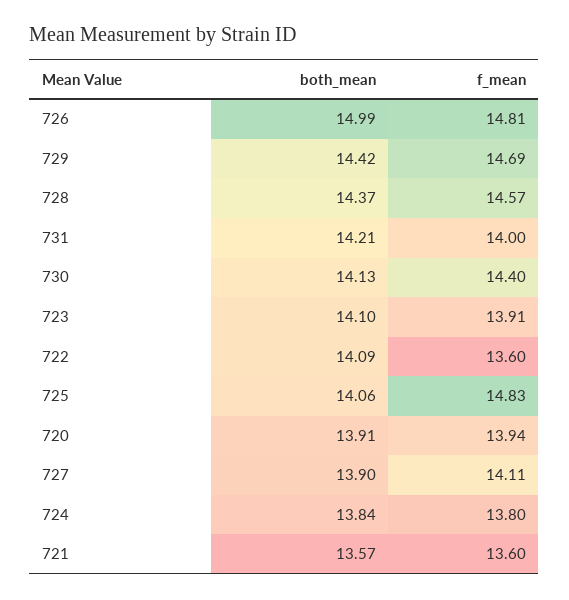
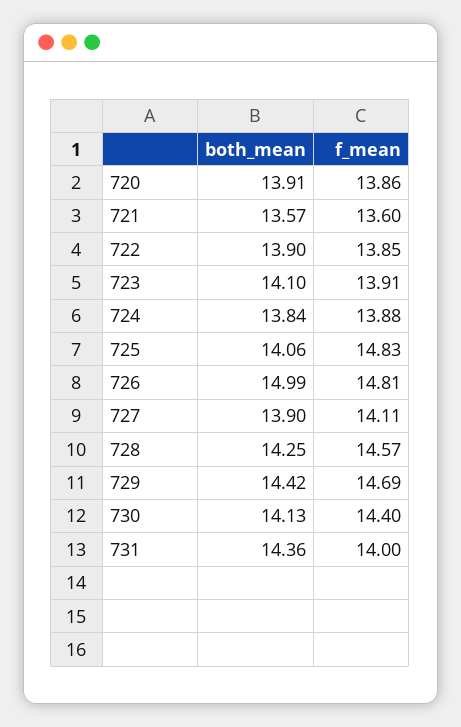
both_mean, 728: 14.37 -> 14.25
both_mean, 731: 14.21 -> 14.36
both_mean, 722: 14.09 -> 13.9
f_mean, 722: 13.6 -> 13.85
f_mean, 720: 13.94 -> 13.86
f_mean, 724: 13.8 -> 13.88

